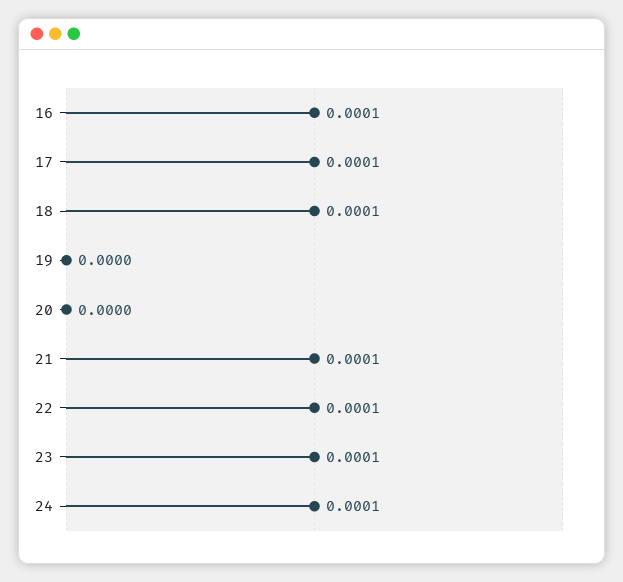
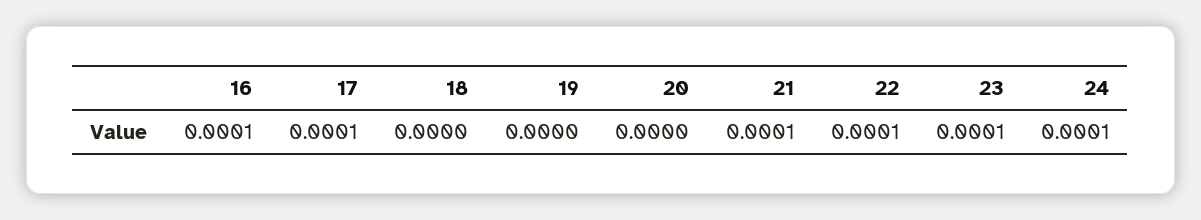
18: 0.0001 -> 0

